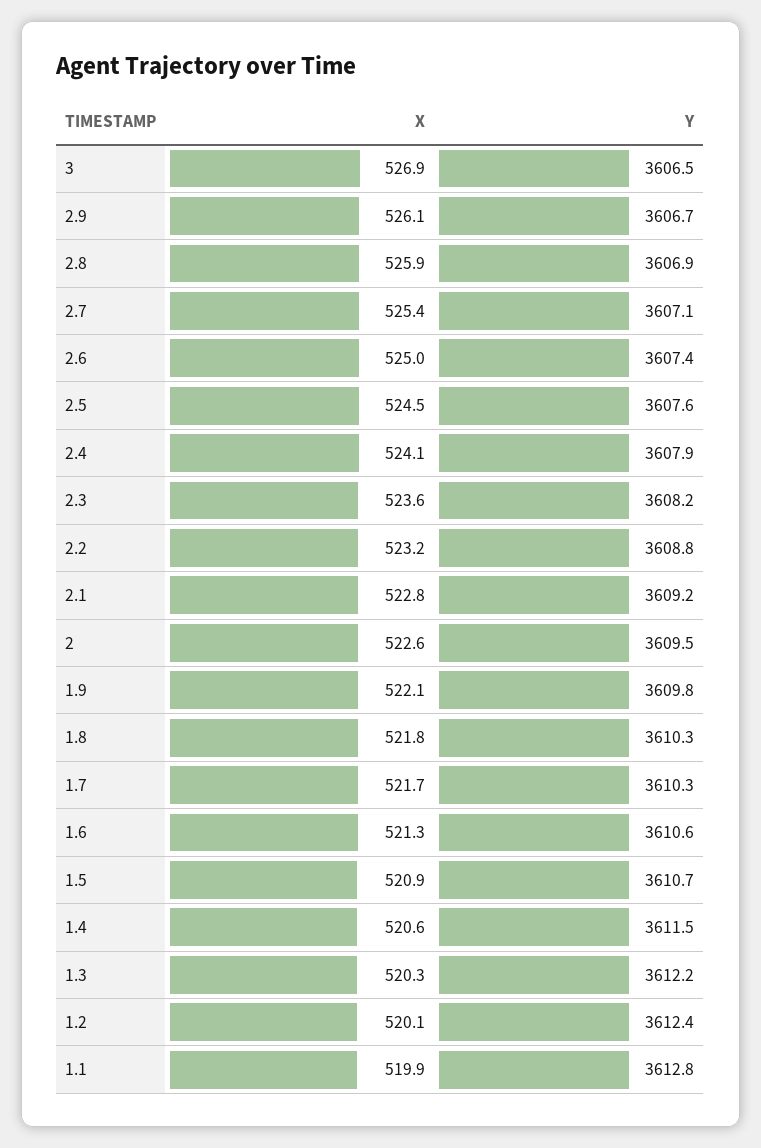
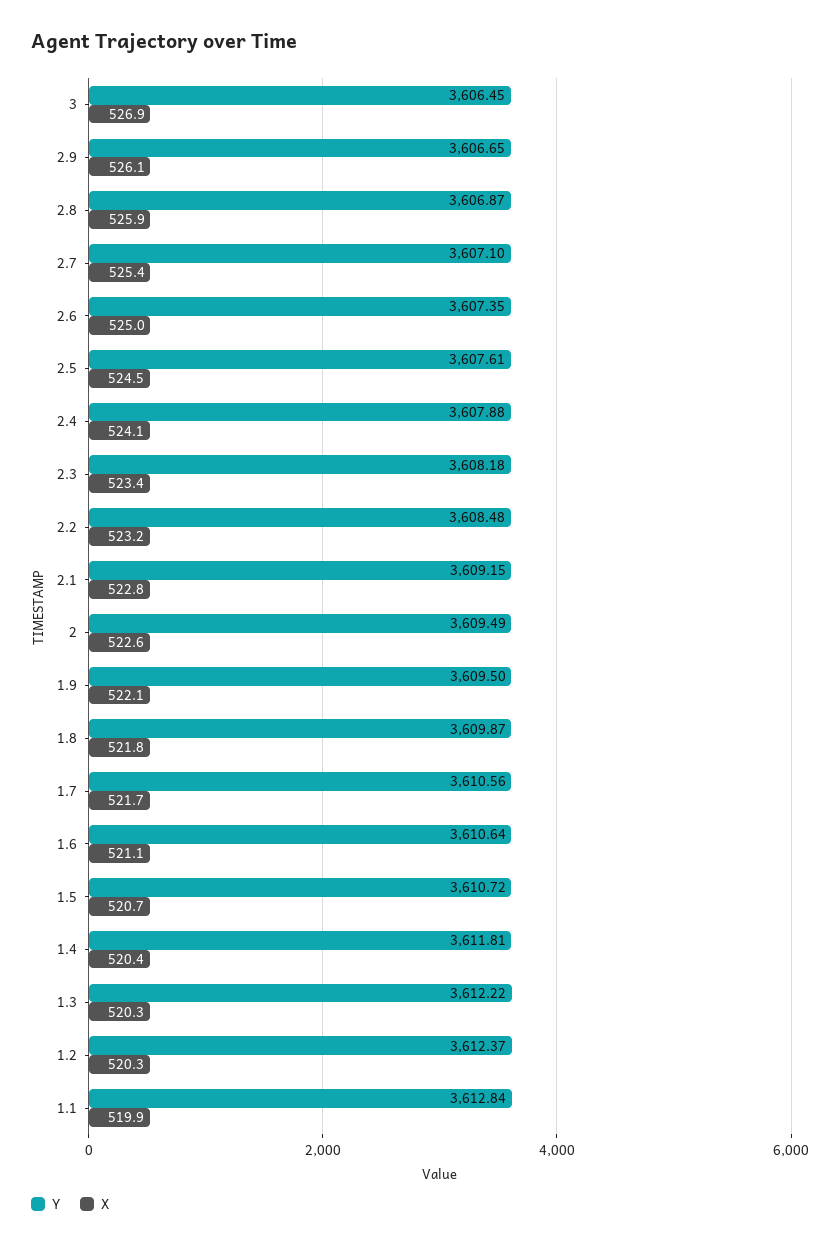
X, 2.3: 523.6 -> 523.4
Y, 2.2: 3608.8 -> 3608.48
Y, 1.9: 3609.8 -> 3609.5
Y, 1.8: 3610.3 -> 3609.87
Y, 1.7: 3610.3 -> 3610.56
X, 1.6: 521.3 -> 521.1
X, 1.5: 520.9 -> 520.7
X, 1.4: 520.6 -> 520.4
Y, 1.4: 3611.5 -> 3611.81
X, 1.2: 520.1 -> 520.3

